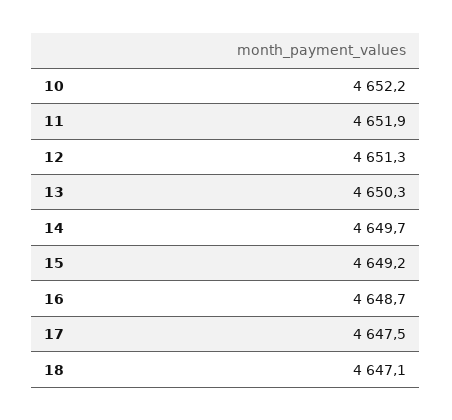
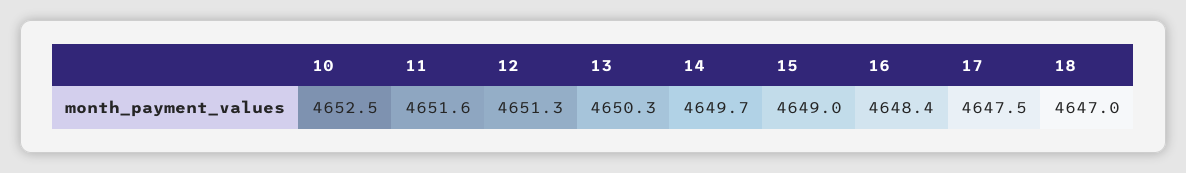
10: 4652.2 -> 4652.5
11: 4651.9 -> 4651.6
15: 4649.2 -> 4649
16: 4648.7 -> 4648.4
18: 4647.1 -> 4647

